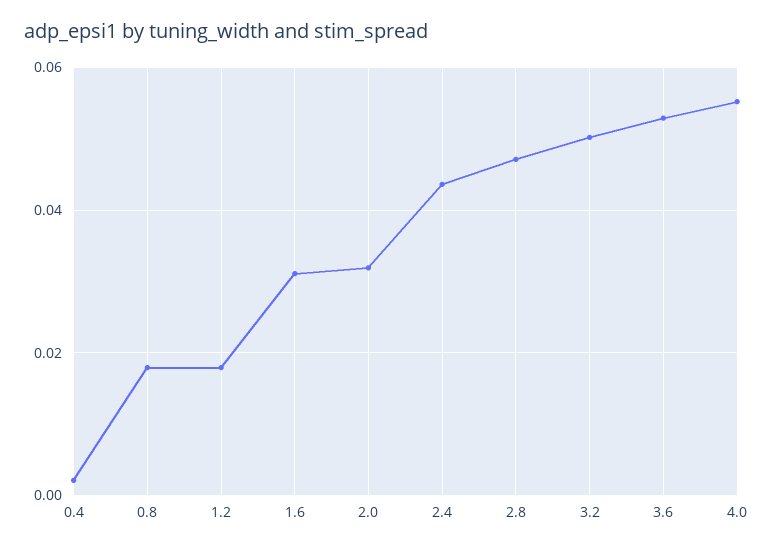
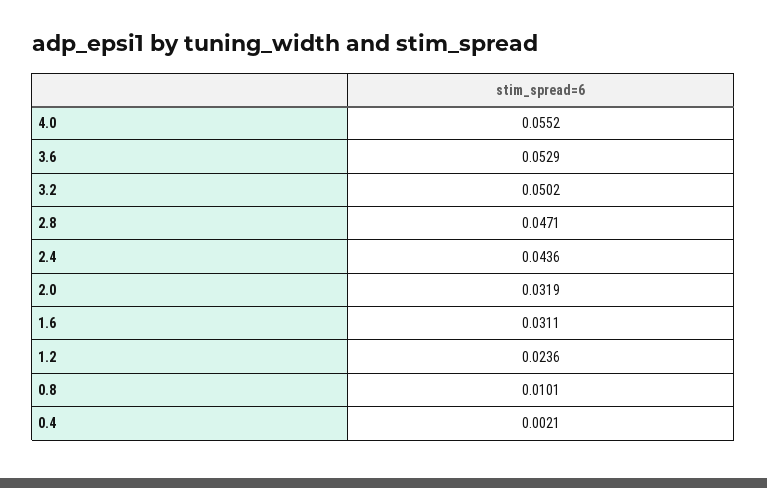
0.8: 0.018 -> 0.0101
1.2: 0.018 -> 0.0236

